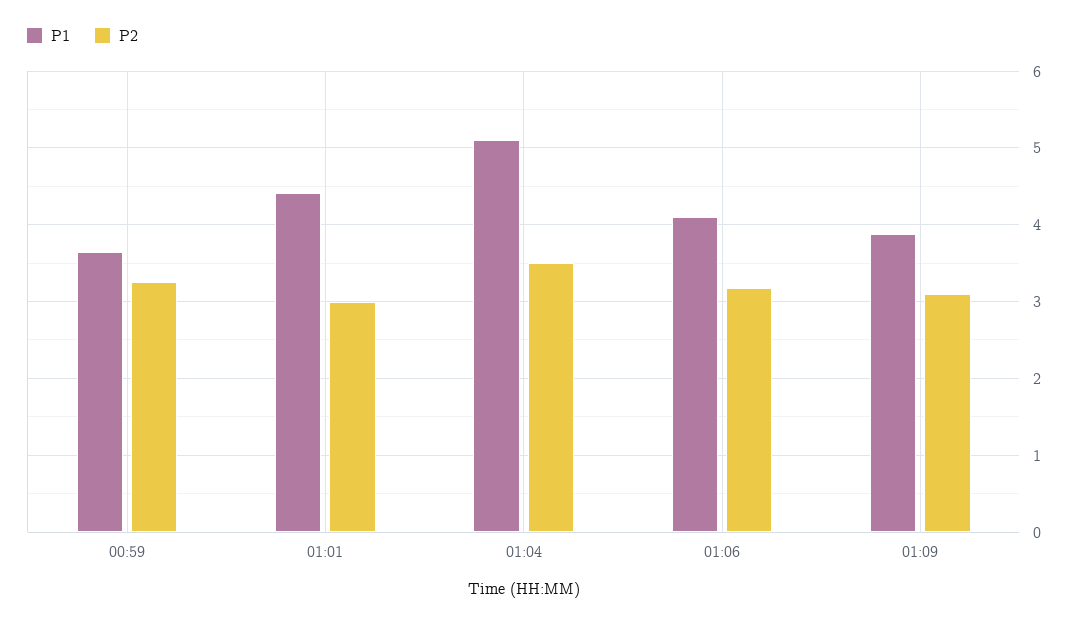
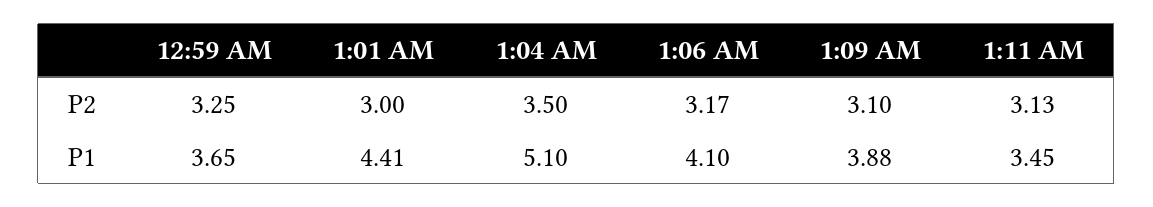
P2, 1:11 AM: none -> 3.13
P1, 1:11 AM: none -> 3.45

